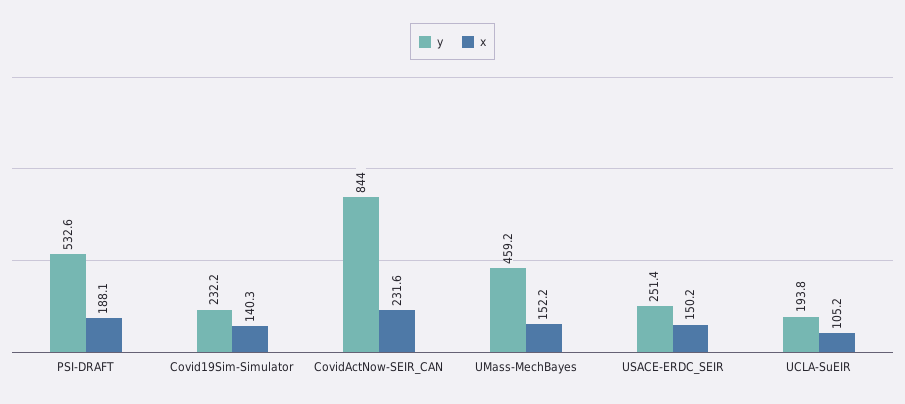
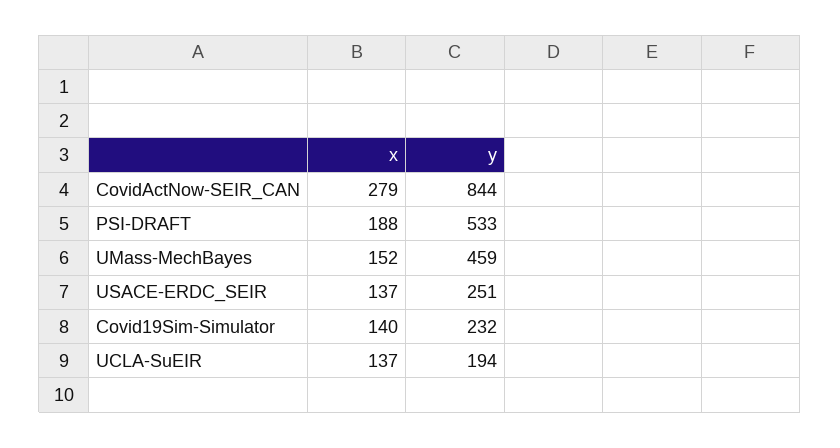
x, CovidActNow-SEIR_CAN: 231.6 -> 279
x, USACE-ERDC_SEIR: 150.2 -> 137
x, UCLA-SuEIR: 105.2 -> 137

